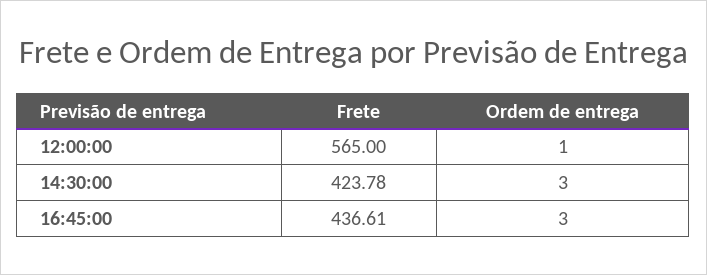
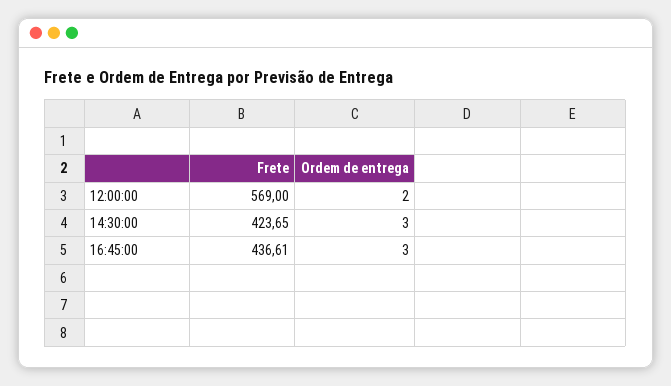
Frete, 12:00:00: 565 -> 569
Ordem de entrega, 12:00:00: 1 -> 2
Frete, 14:30:00: 423.78 -> 423.65

